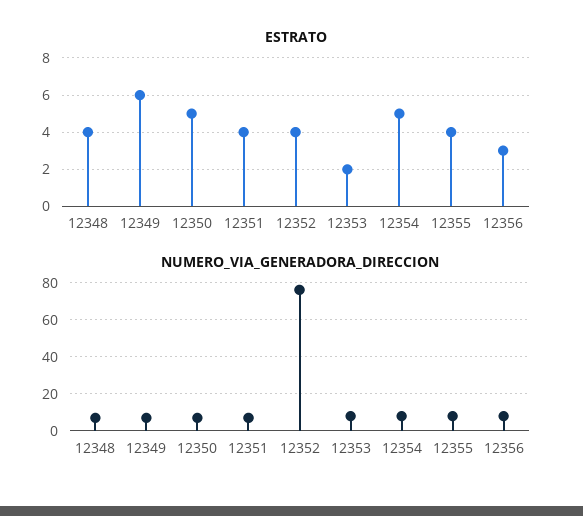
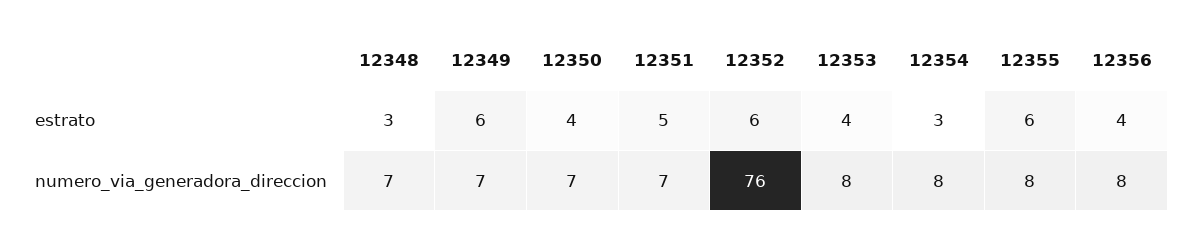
ESTRATO, 12348: 4 -> 3
ESTRATO, 12350: 5 -> 4
ESTRATO, 12351: 4 -> 5
ESTRATO, 12352: 4 -> 6
ESTRATO, 12353: 2 -> 4
ESTRATO, 12354: 5 -> 3
ESTRATO, 12355: 4 -> 6
ESTRATO, 12356: 3 -> 4

